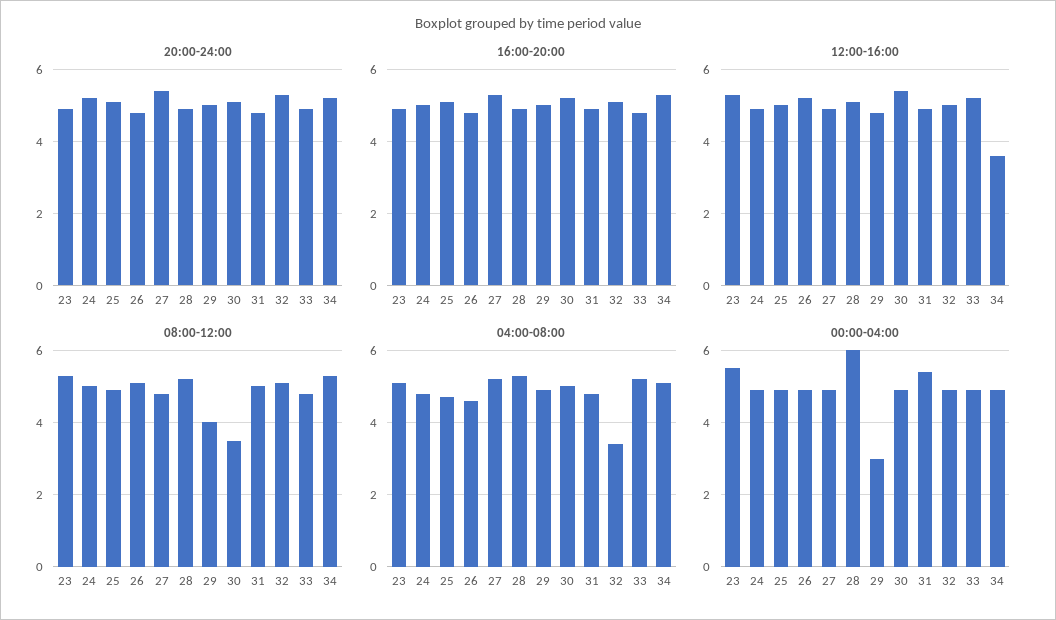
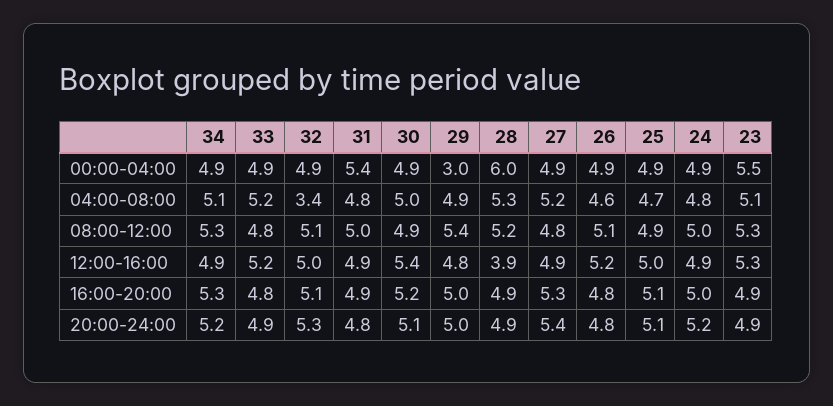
12:00-16:00, 28: 5 -> 3.9
12:00-16:00, 34: 3.5 -> 4.9
08:00-12:00, 29: 4 -> 5.4
08:00-12:00, 30: 3.5 -> 4.9

